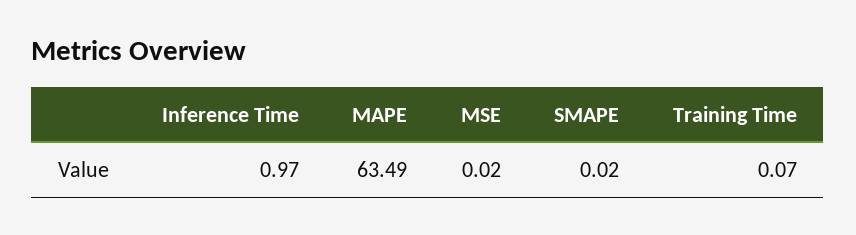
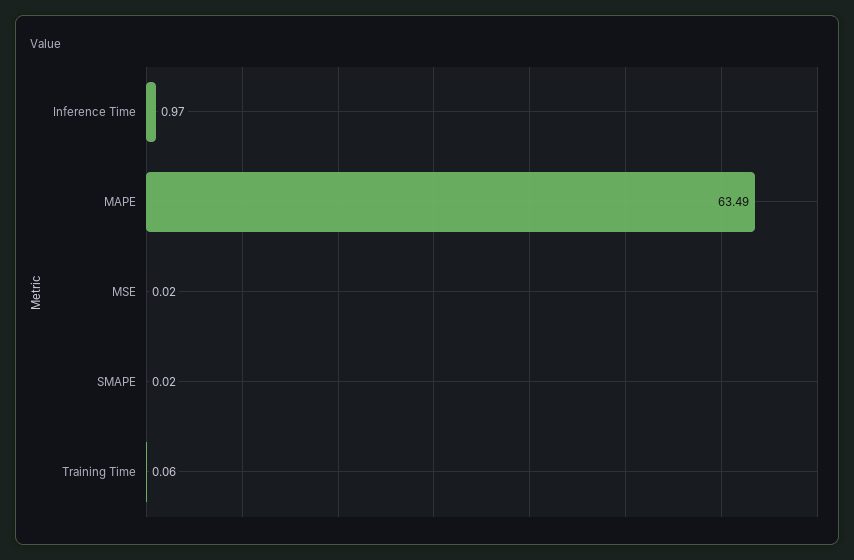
Training Time: 0.07 -> 0.06

